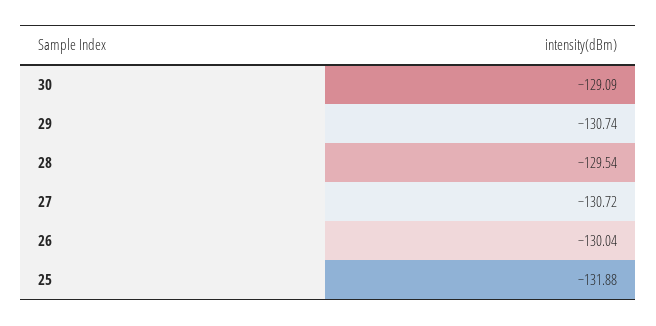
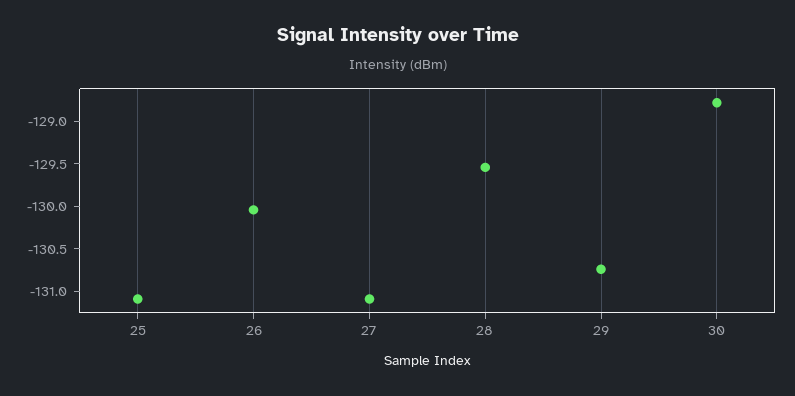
30: -129.09 -> -128.8
27: -130.72 -> -131.1
25: -131.88 -> -131.1

